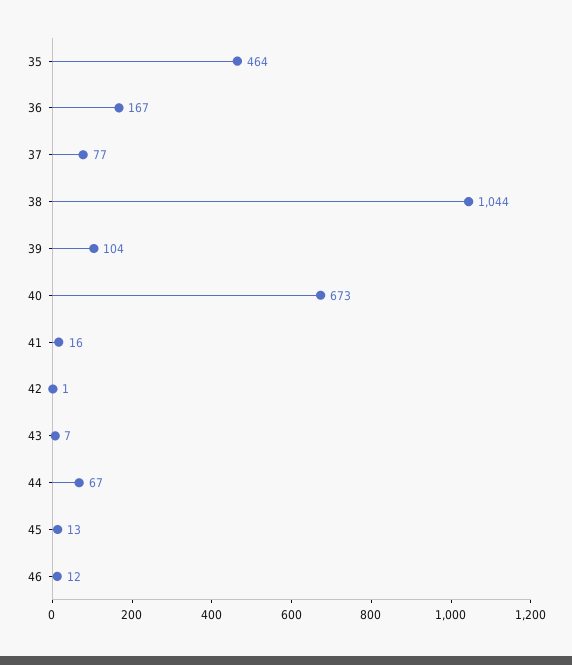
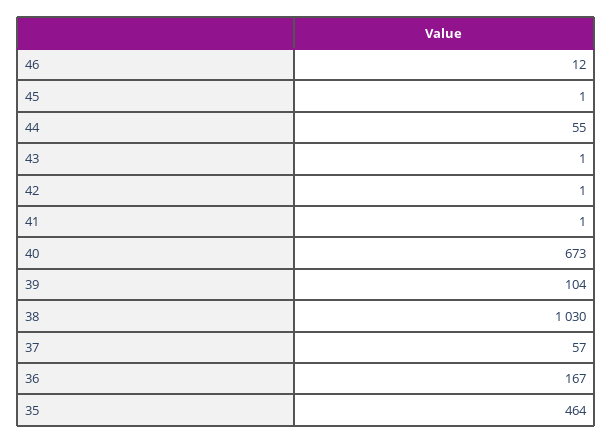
37: 77 -> 57
38: 1044 -> 1030
41: 16 -> 1
43: 7 -> 1
44: 67 -> 55
45: 13 -> 1

